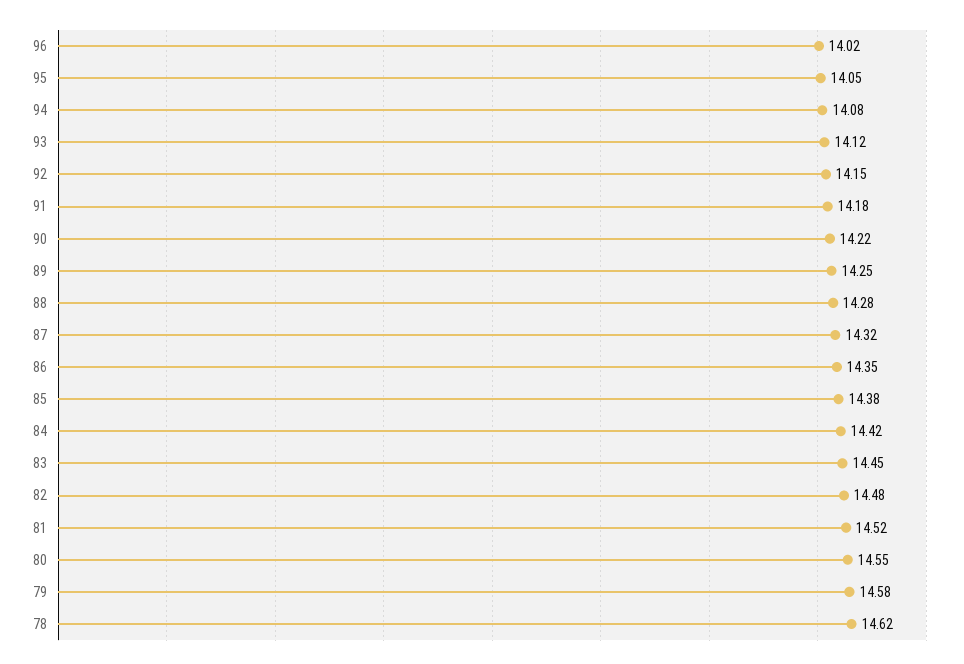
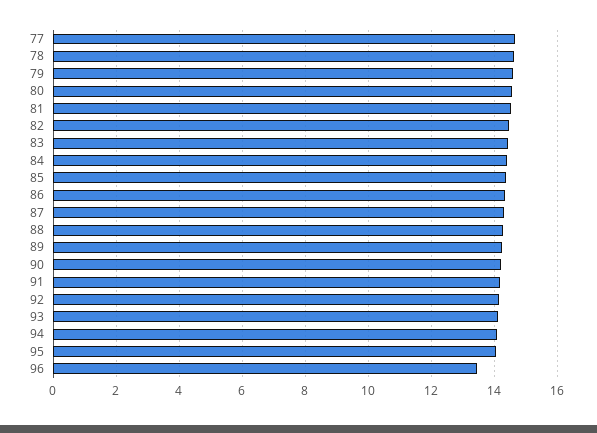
96: 14.02 -> 13.4
77: none -> 14.6

